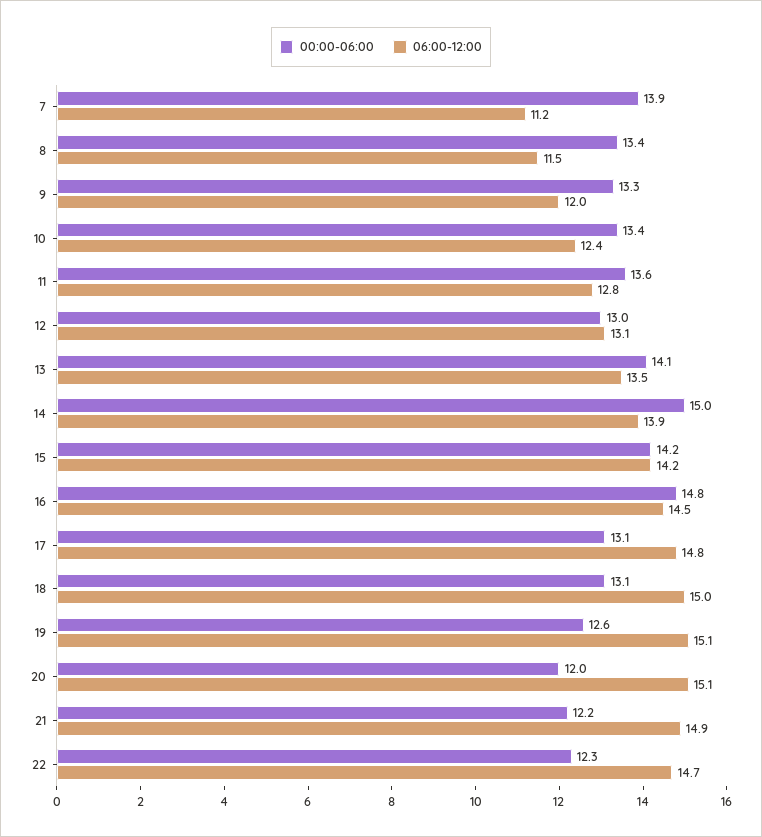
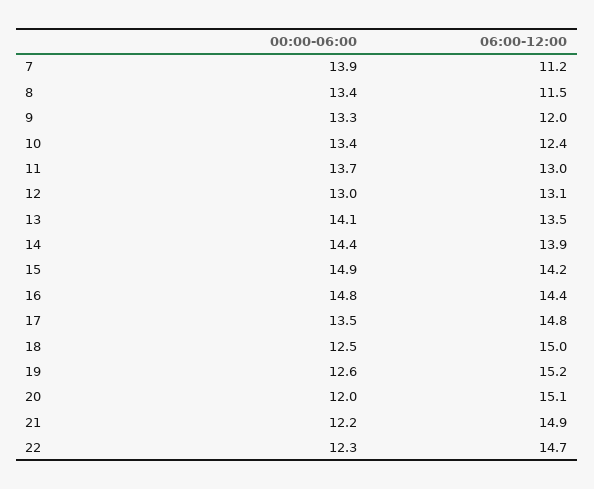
00:00-06:00, 11: 13.6 -> 13.7
06:00-12:00, 11: 12.8 -> 13
00:00-06:00, 14: 15 -> 14.4
00:00-06:00, 15: 14.2 -> 14.9
06:00-12:00, 16: 14.5 -> 14.4
00:00-06:00, 17: 13.1 -> 13.5
00:00-06:00, 18: 13.1 -> 12.5
06:00-12:00, 19: 15.1 -> 15.2

